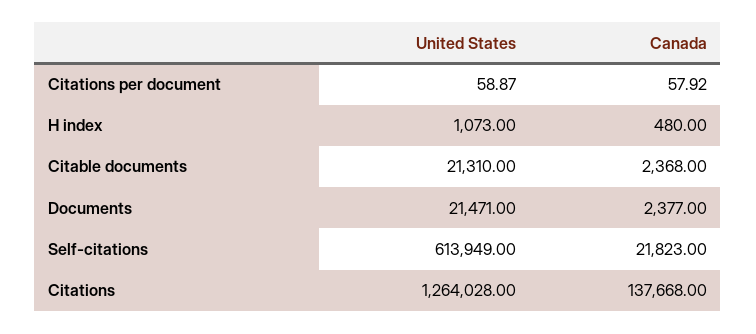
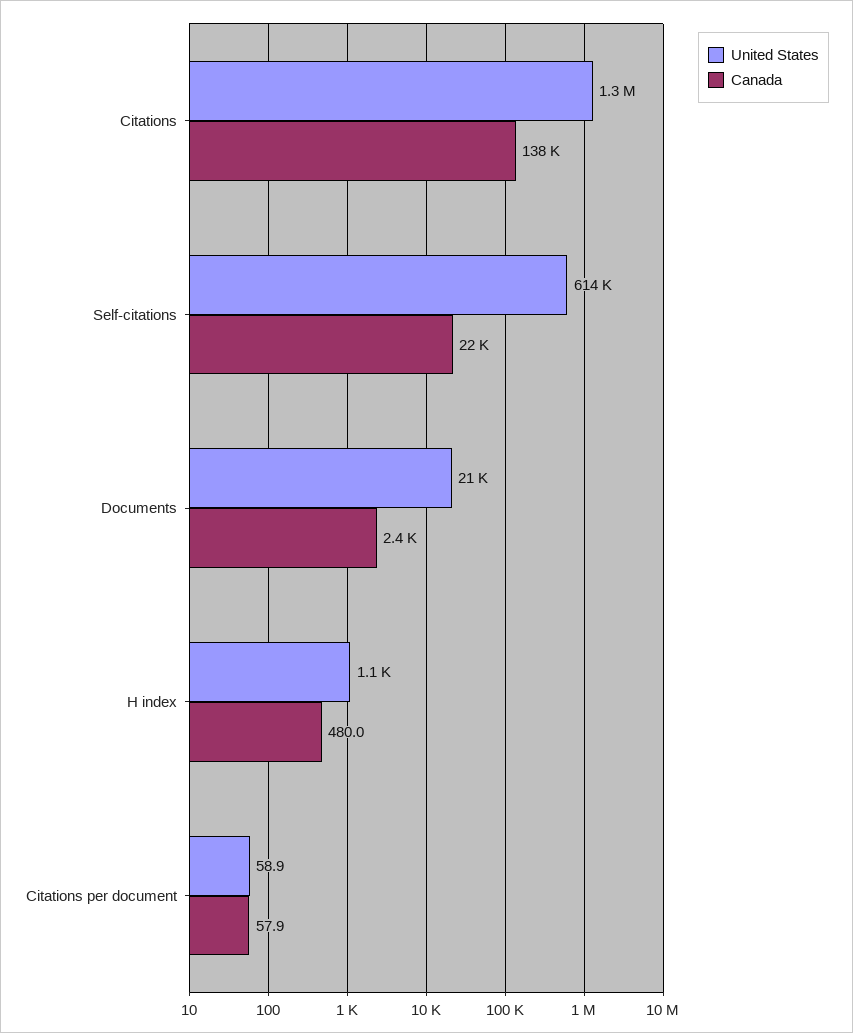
United States, Citable documents: 21310 -> none
Canada, Citable documents: 2368 -> none

